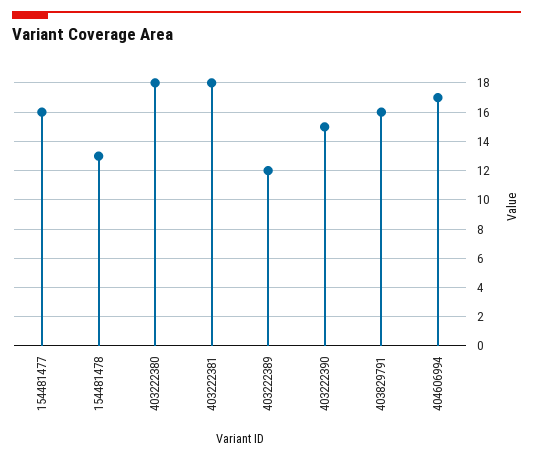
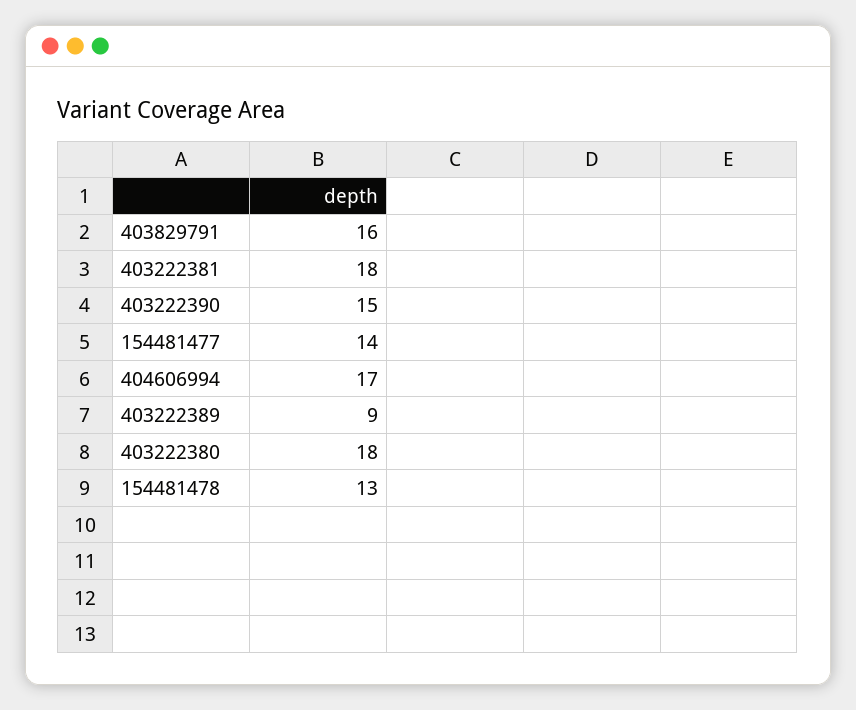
154481477: 16 -> 14
403222389: 12 -> 9

